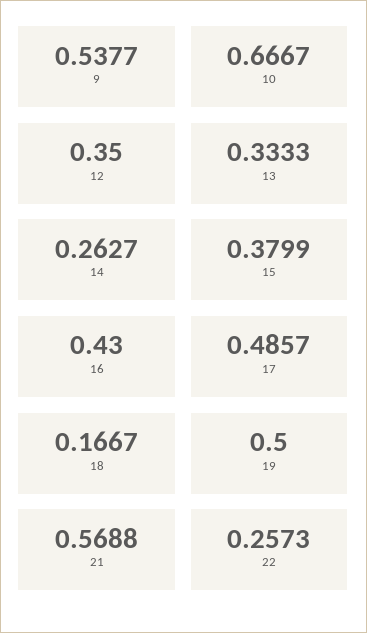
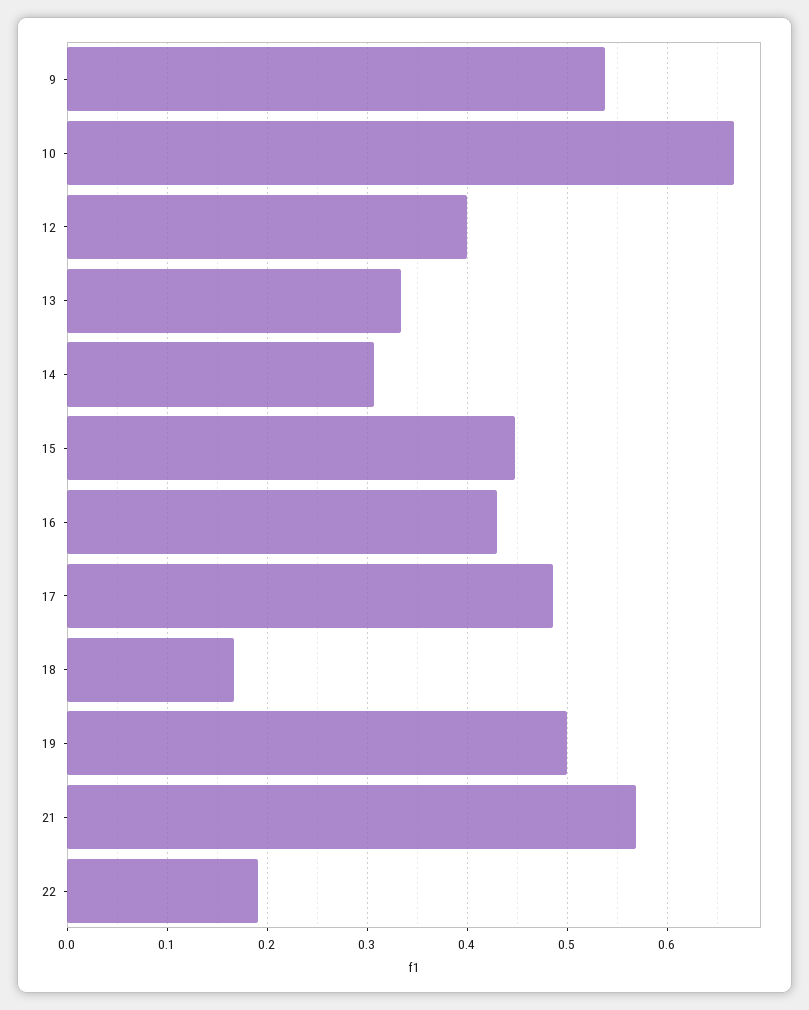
12: 0.35 -> 0.4
14: 0.2627 -> 0.31
15: 0.3799 -> 0.45
22: 0.2573 -> 0.19

